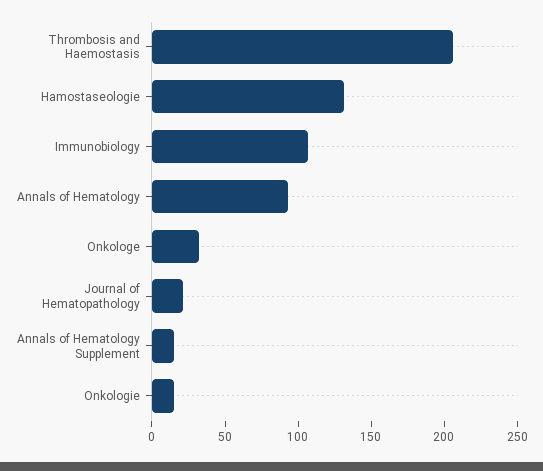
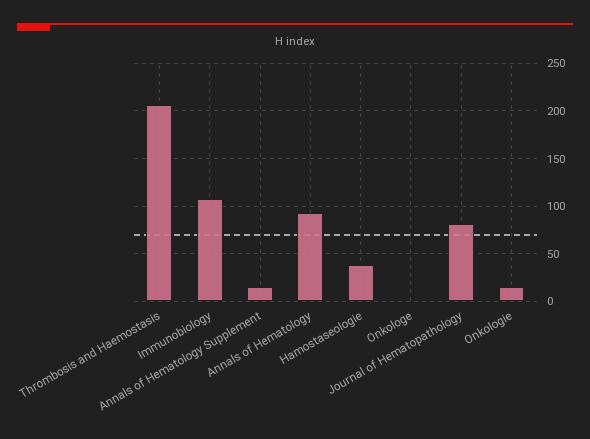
Hamostaseologie: 130 -> 40
Onkologe: 30 -> 0
Journal of Hematopathology: 20 -> 80

